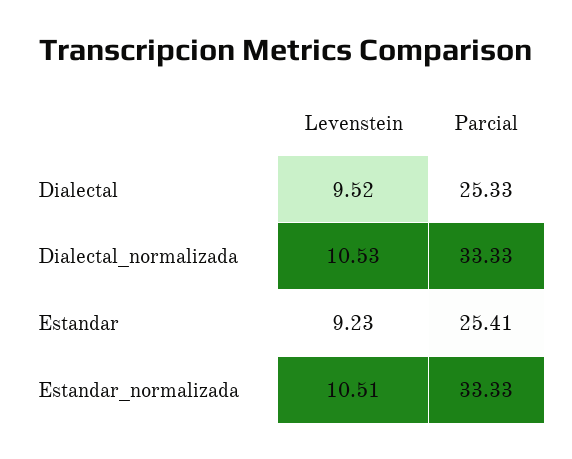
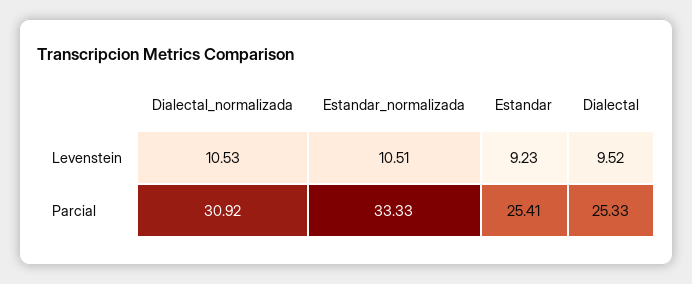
Parcial, Dialectal_normalizada: 33.33 -> 30.92

